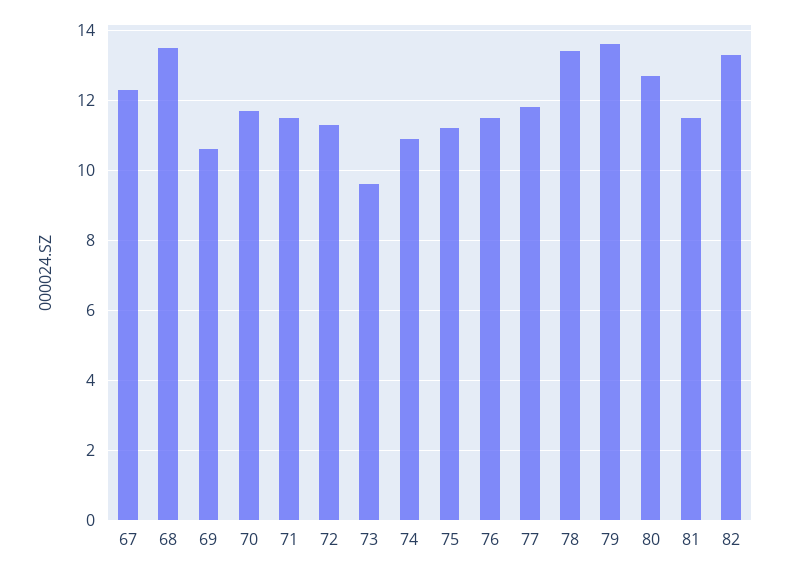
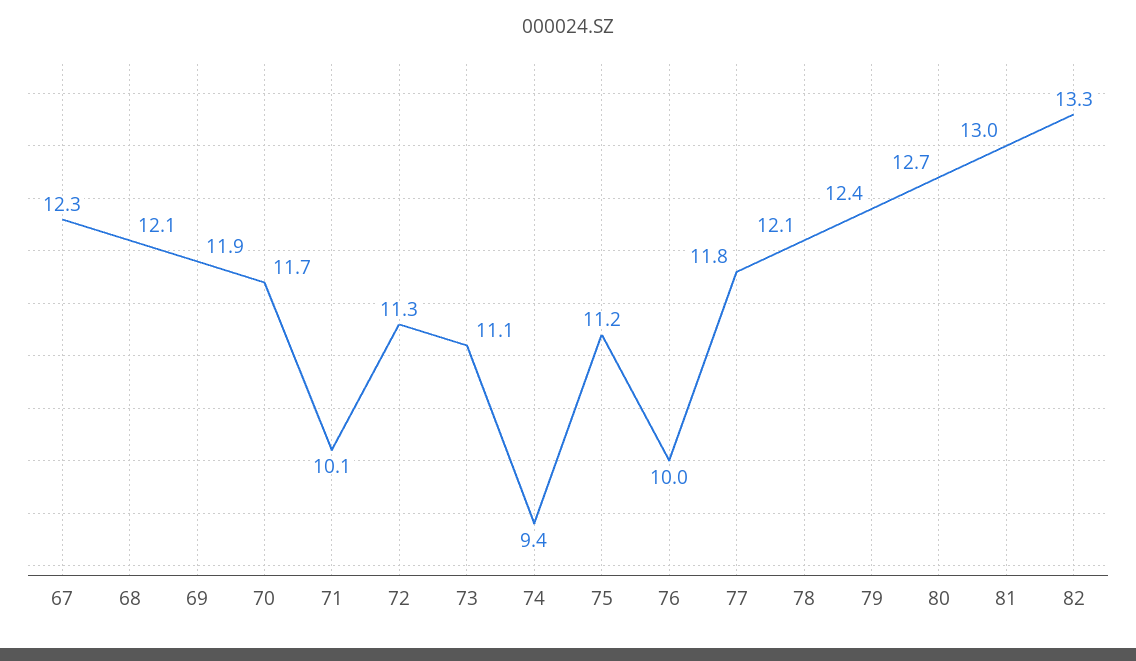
68: 13.5 -> 12.1
69: 10.5 -> 11.9
71: 11.5 -> 10.1
73: 9.5 -> 11.1
74: 11 -> 9.4
76: 11.5 -> 10
78: 13.5 -> 12.1
79: 13.5 -> 12.4
81: 11.5 -> 13

